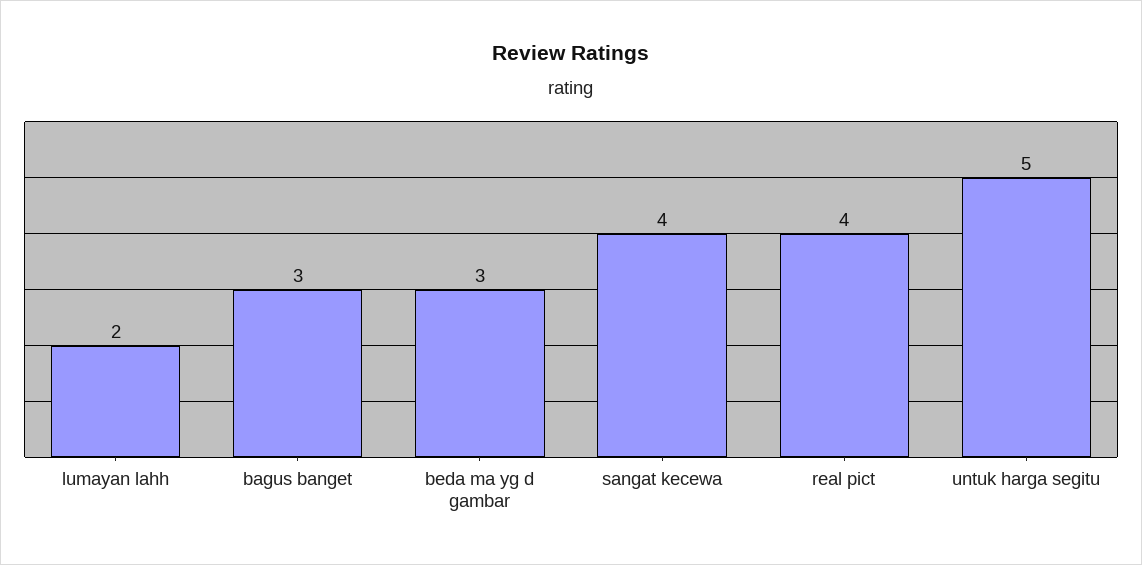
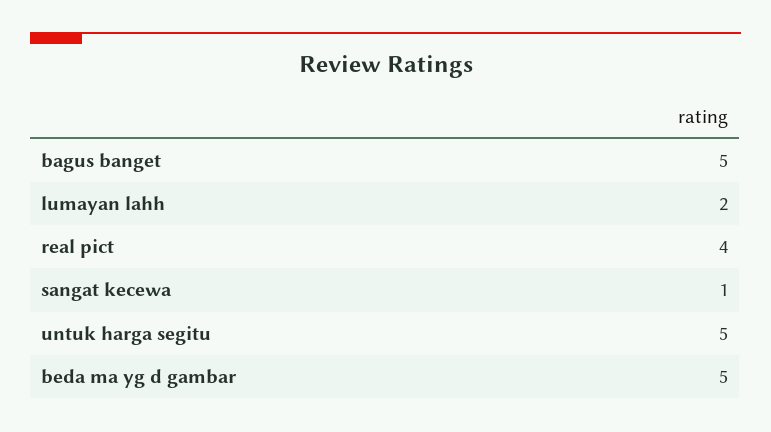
bagus banget: 3 -> 5
beda ma yg d gambar: 3 -> 5
sangat kecewa: 4 -> 1

